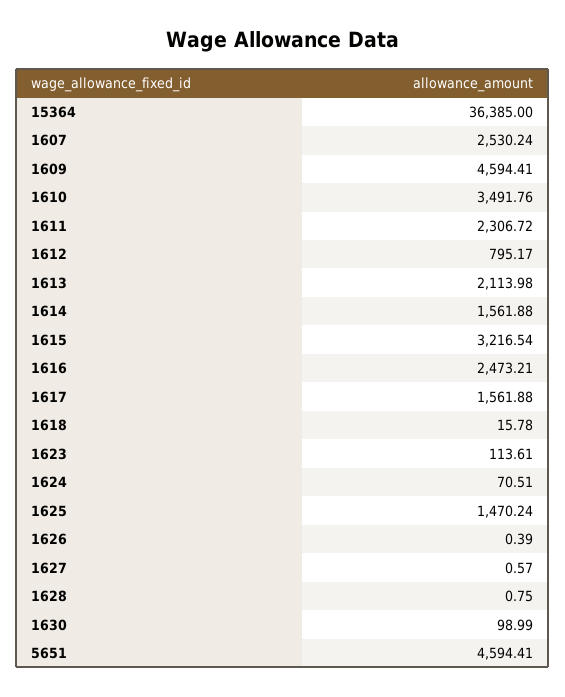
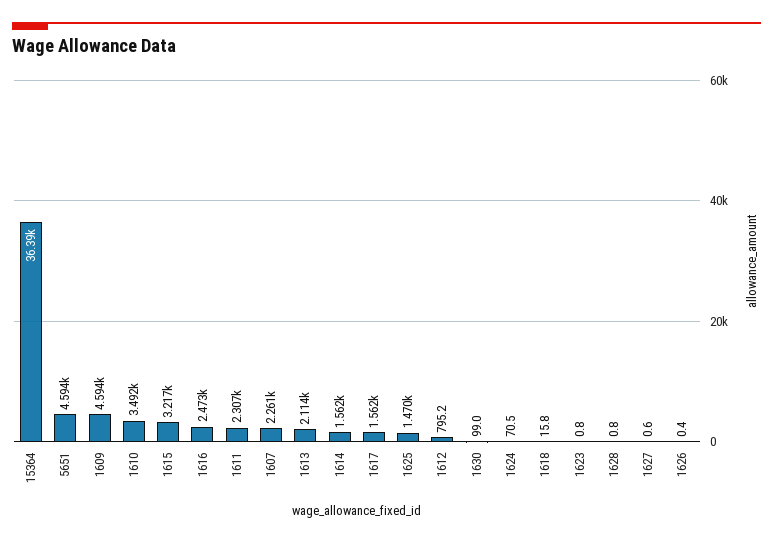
1607: 2530.24 -> 2261
1623: 113.61 -> 0.8

